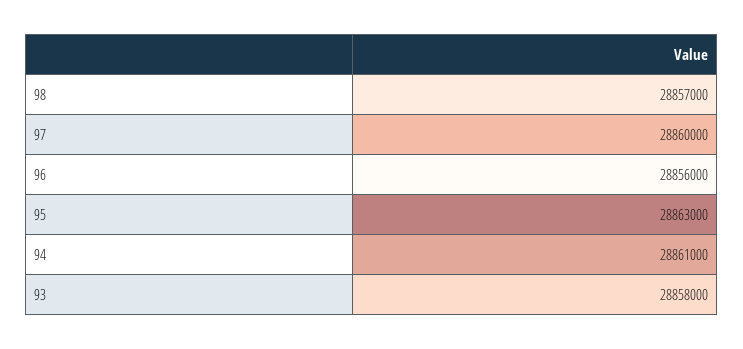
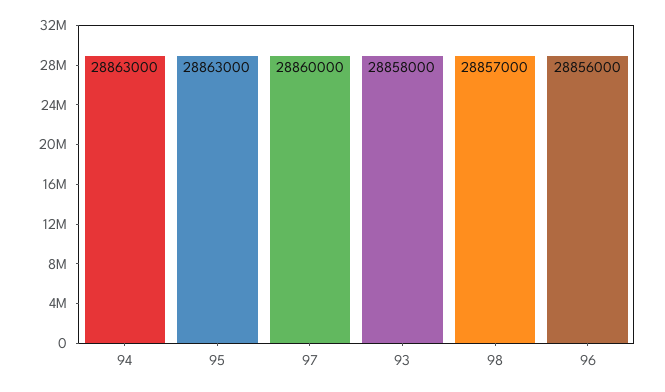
94: 28861000 -> 28863000

